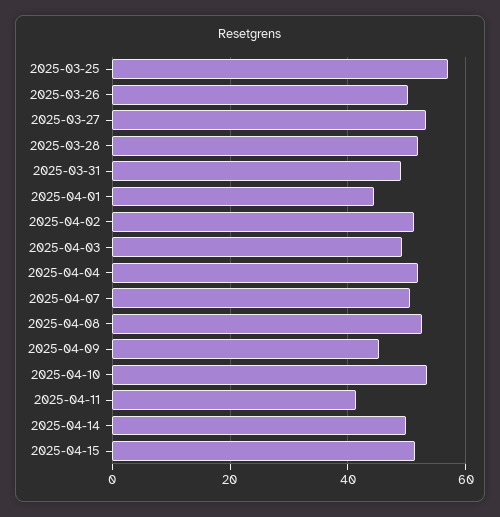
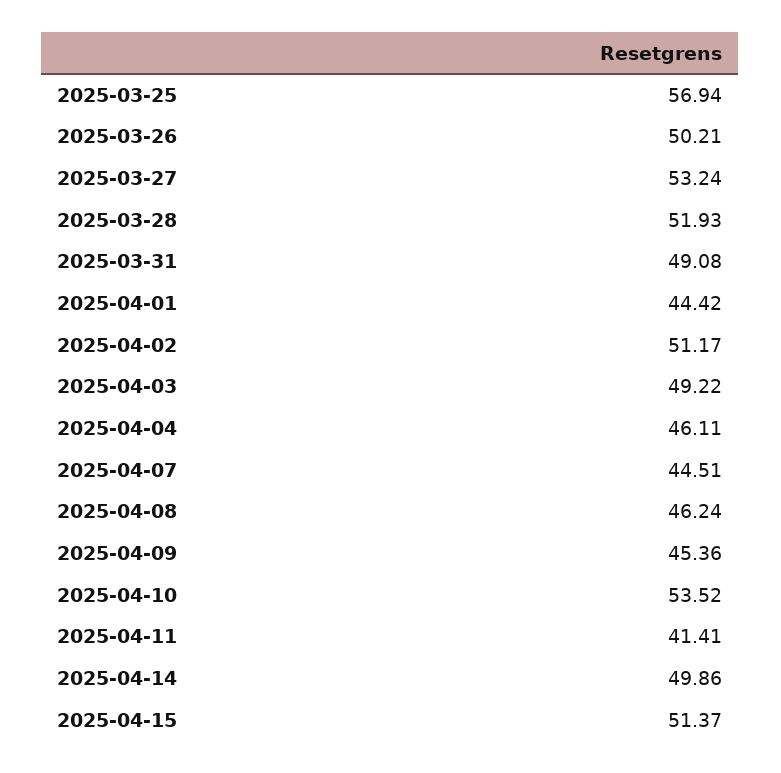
2025-04-04: 52 -> 46.11
2025-04-07: 50 -> 44.51
2025-04-08: 52 -> 46.24

